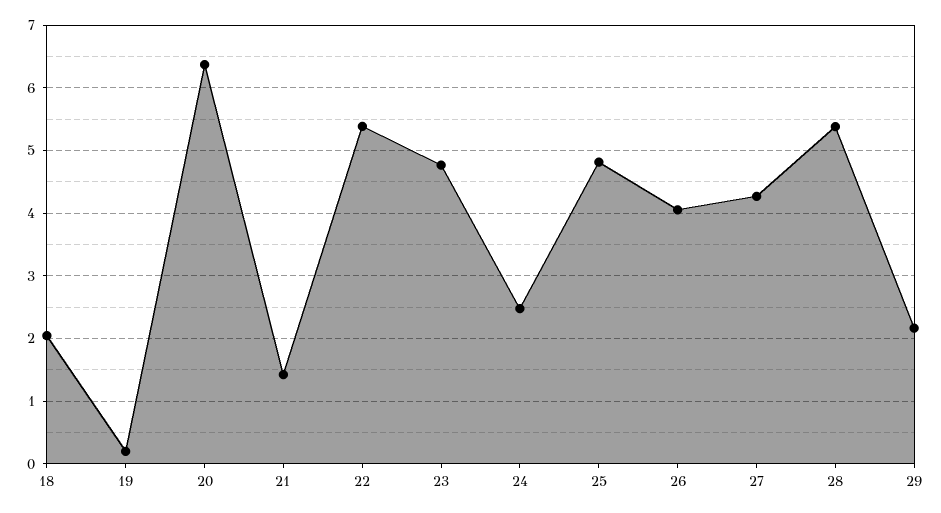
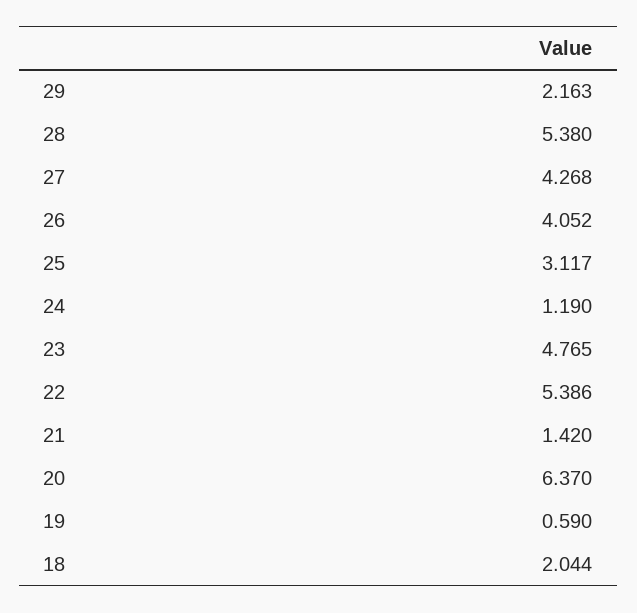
19: 0.2 -> 0.59
24: 2.5 -> 1.19
25: 4.8 -> 3.117

